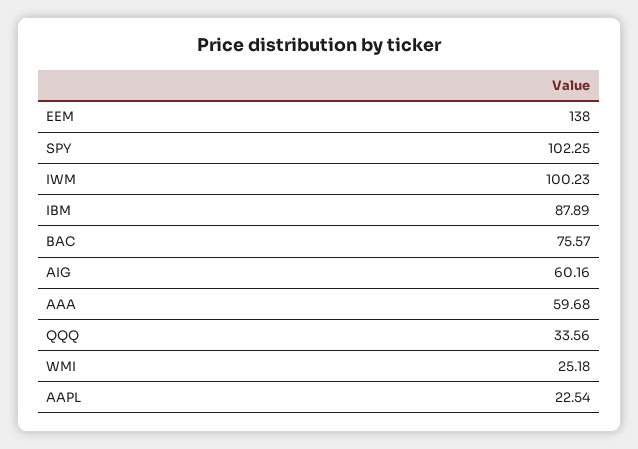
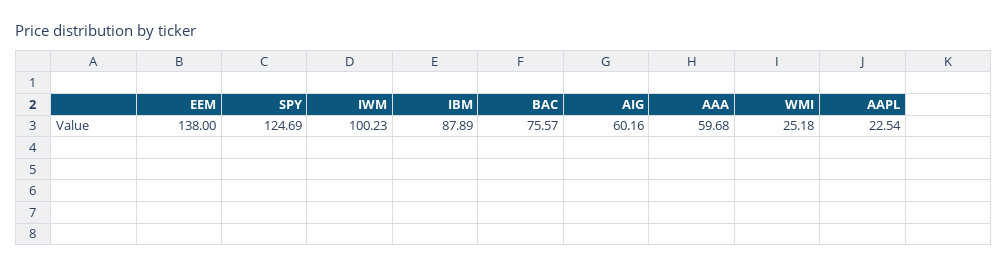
SPY: 102.25 -> 124.69
QQQ: 33.56 -> none

